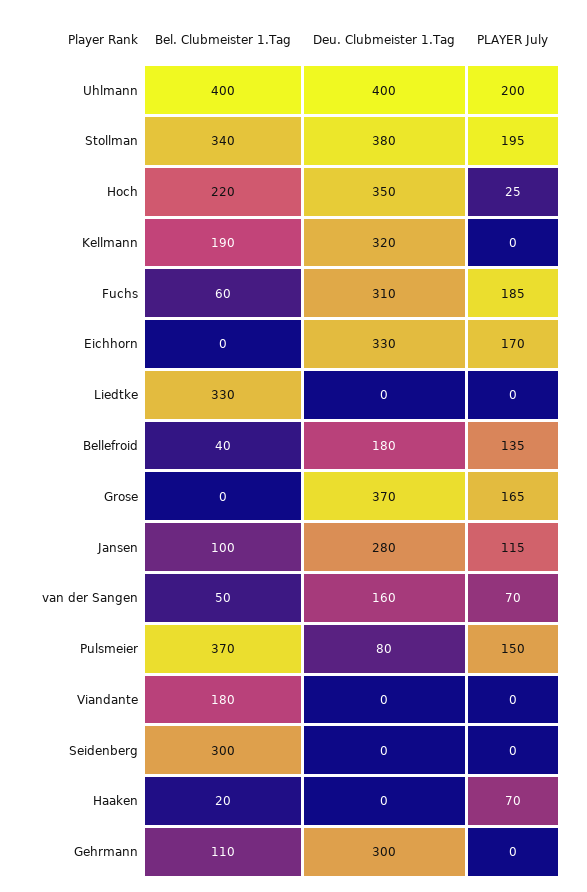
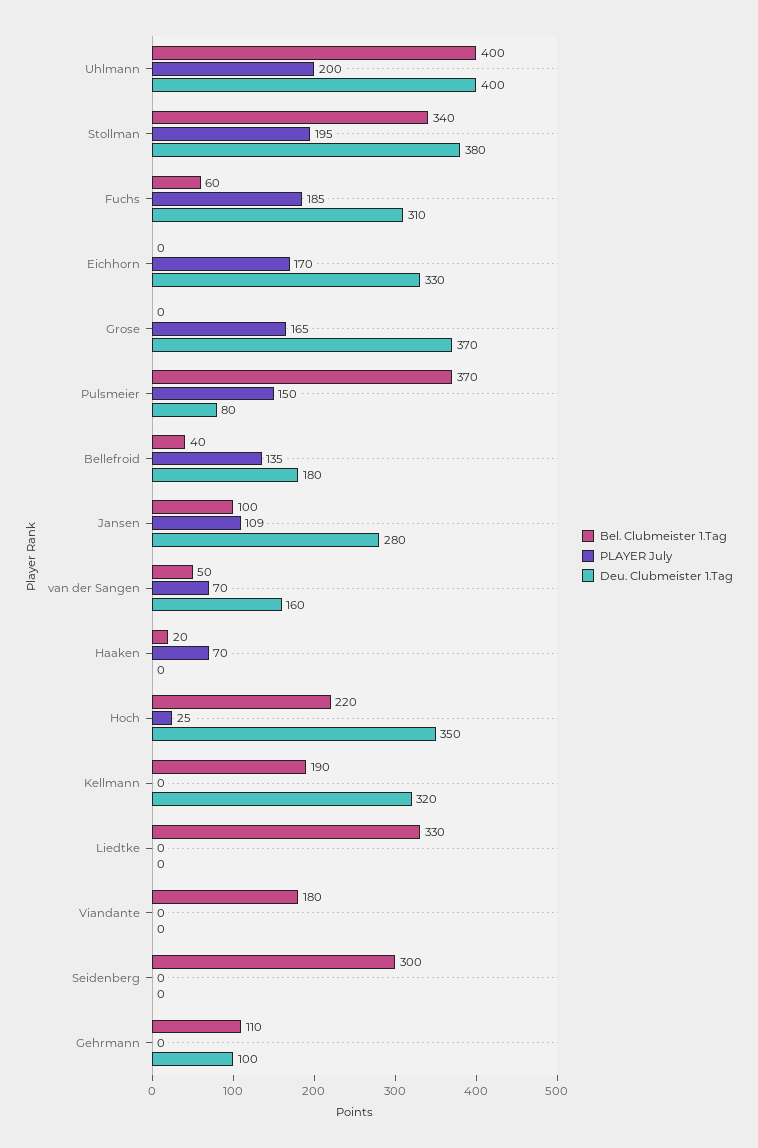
PLAYER July, Jansen: 115 -> 109
Deu. Clubmeister 1.Tag, Gehrmann: 300 -> 100

